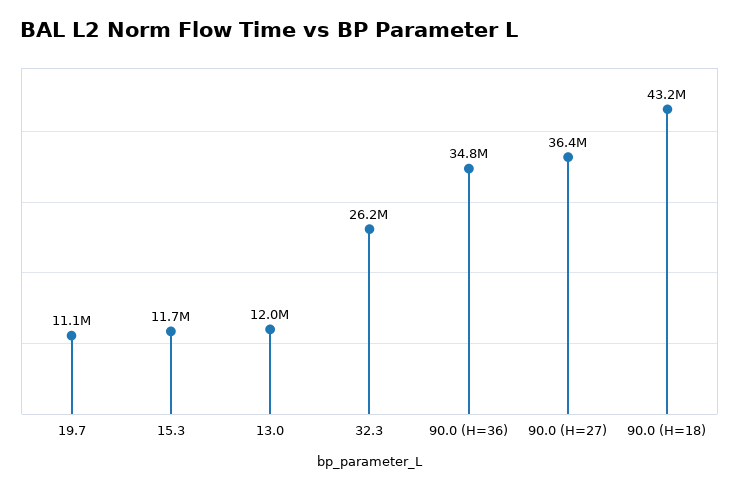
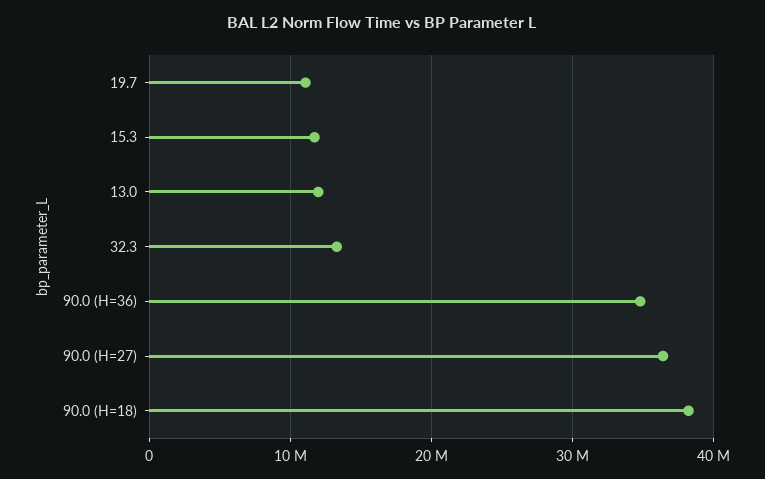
32.3: 26200000 -> 13000000
90.0 (H=18): 43200000 -> 38000000

